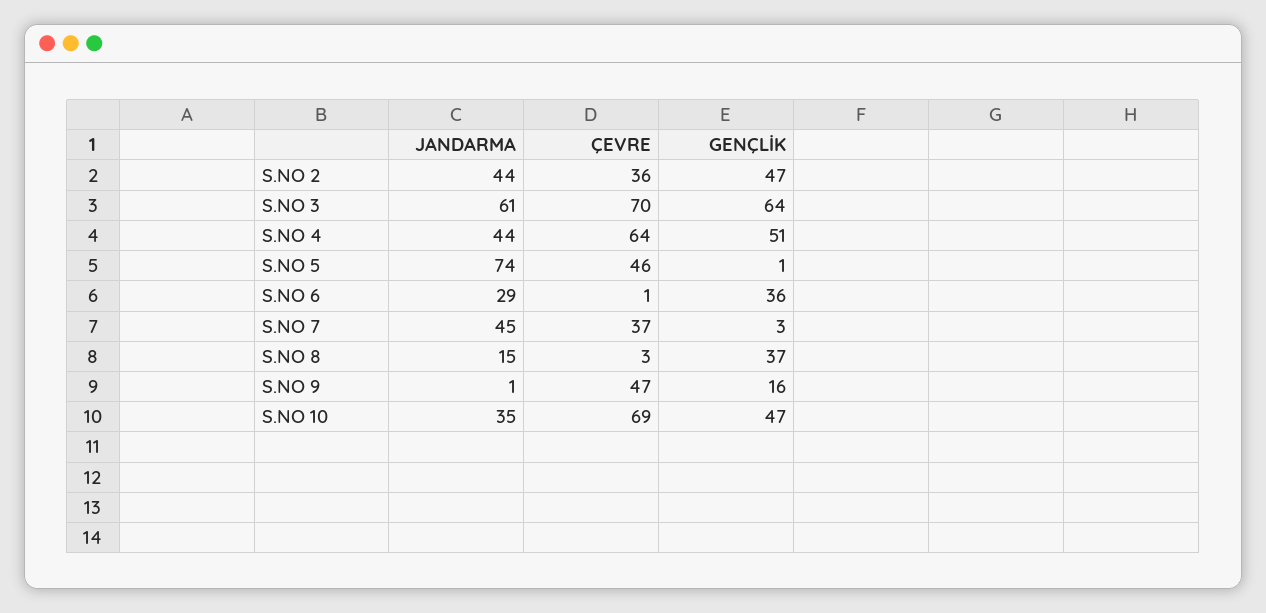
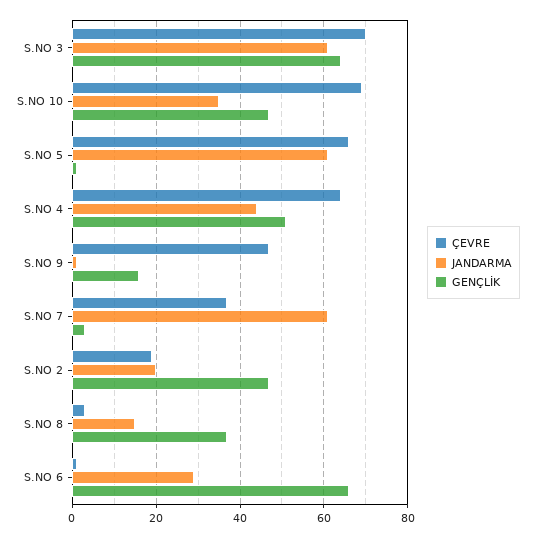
JANDARMA, S.NO 2: 44 -> 20
ÇEVRE, S.NO 2: 36 -> 20
JANDARMA, S.NO 5: 74 -> 60
ÇEVRE, S.NO 5: 46 -> 65
GENÇLİK, S.NO 6: 36 -> 65
JANDARMA, S.NO 7: 45 -> 60

